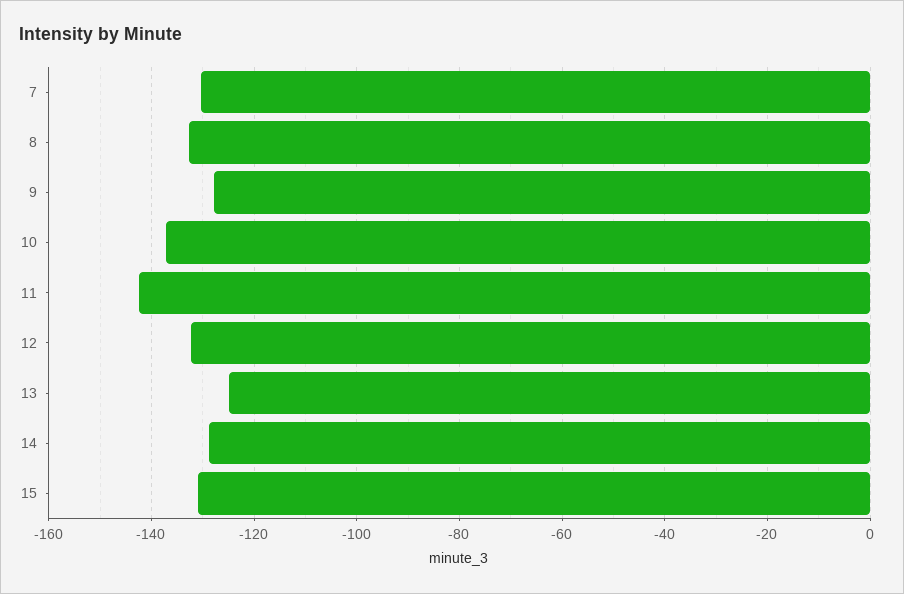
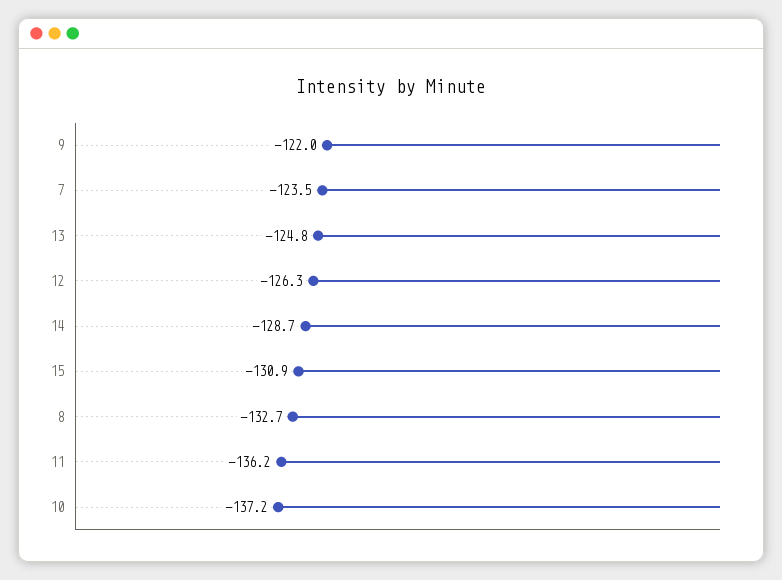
7: -130 -> -123.5
9: -128 -> -122
11: -142 -> -136.2
12: -132 -> -126.3

